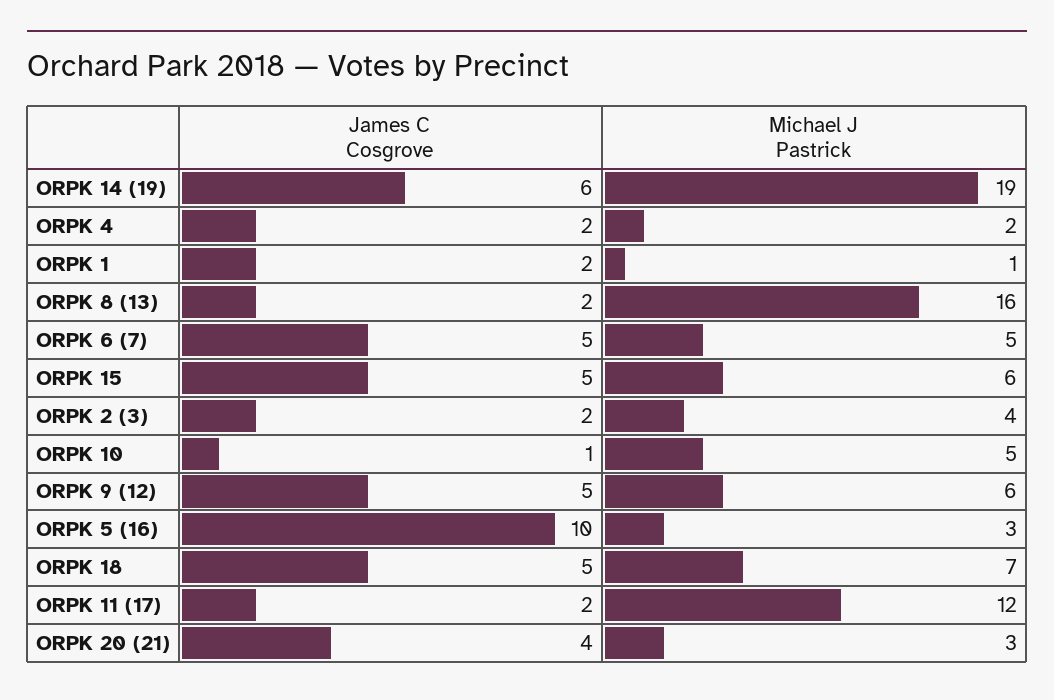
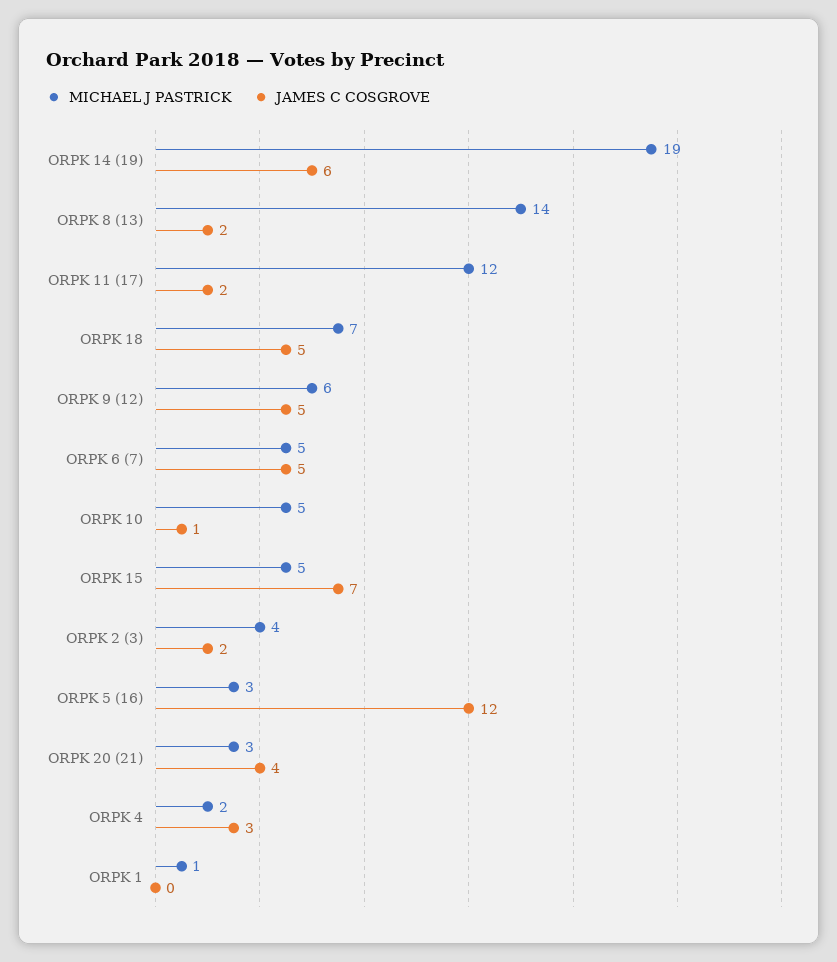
James C Cosgrove, ORPK 4: 2 -> 3
James C Cosgrove, ORPK 1: 2 -> 0
Michael J Pastrick, ORPK 8 (13): 16 -> 14
James C Cosgrove, ORPK 15: 5 -> 7
Michael J Pastrick, ORPK 15: 6 -> 5
James C Cosgrove, ORPK 5 (16): 10 -> 12

